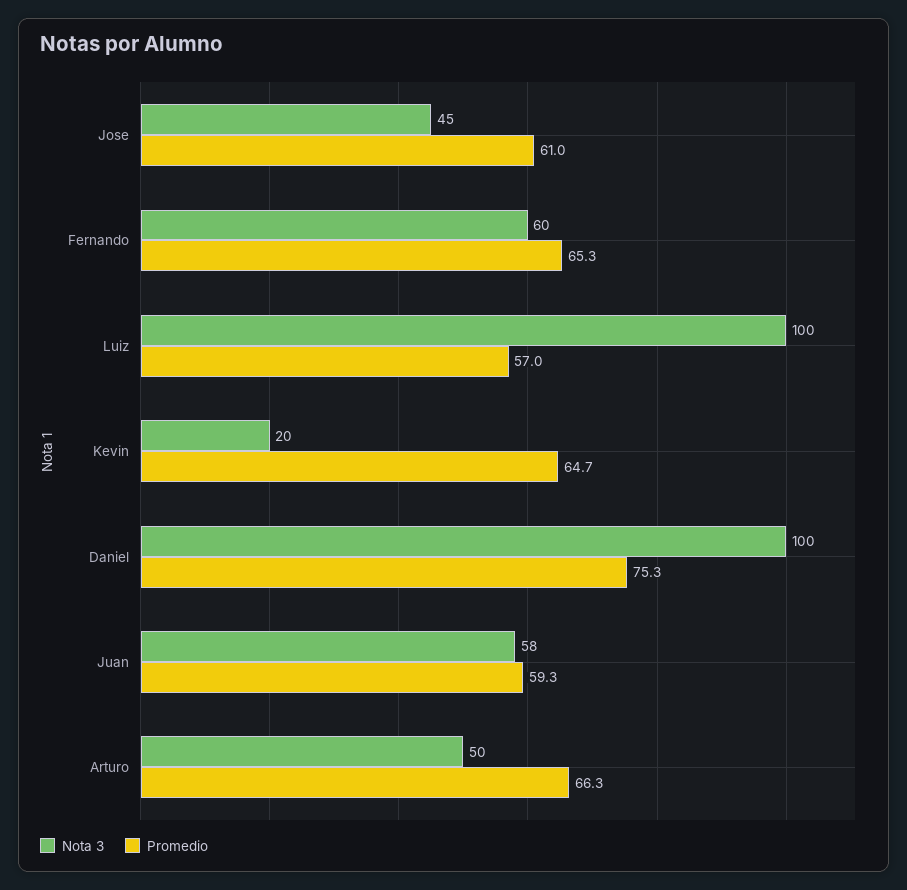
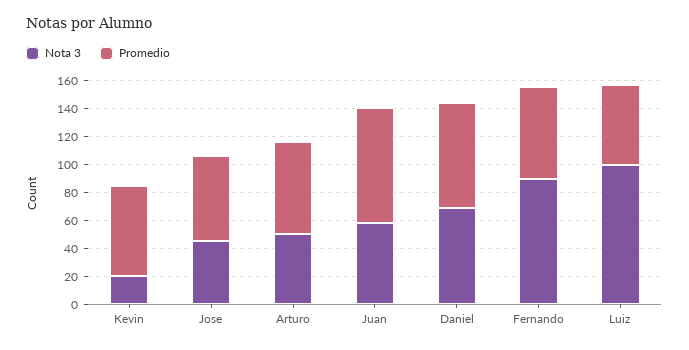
Nota 3, Fernando: 60 -> 90
Nota 3, Daniel: 100 -> 70
Promedio, Juan: 59.3 -> 80

